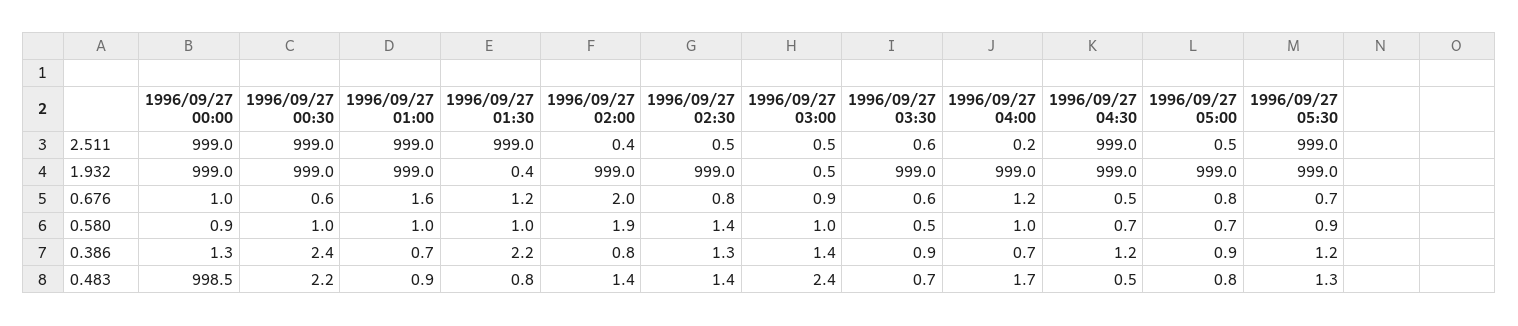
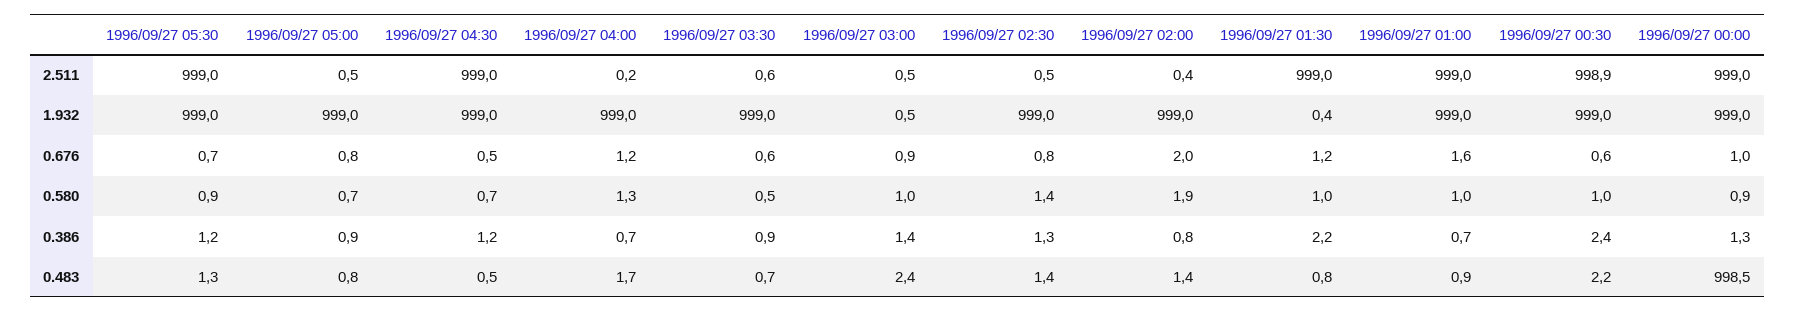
1996/09/27 00:30, 2.511: 999 -> 998.9
1996/09/27 04:00, 0.580: 1 -> 1.3

